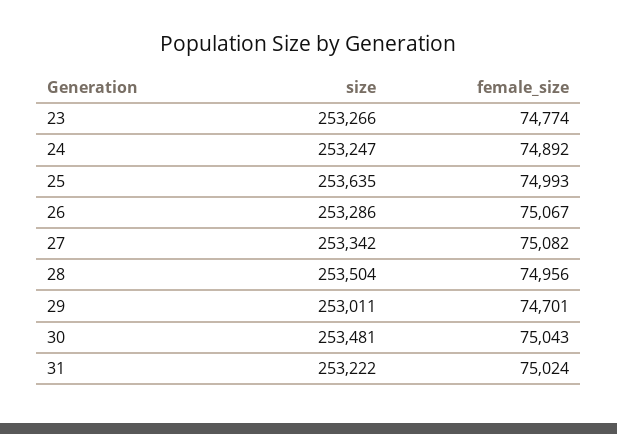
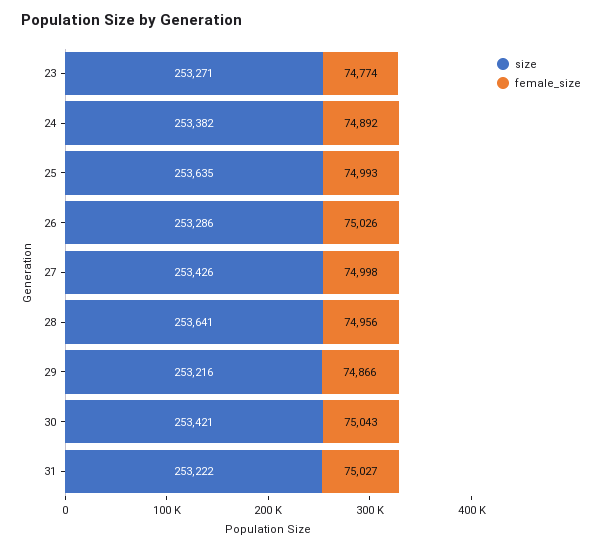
size, 23: 253266 -> 253271
size, 24: 253247 -> 253382
female_size, 26: 75067 -> 75026
size, 27: 253342 -> 253426
female_size, 27: 75082 -> 74998
size, 28: 253504 -> 253641
size, 29: 253011 -> 253216
female_size, 29: 74701 -> 74866
size, 30: 253481 -> 253421
female_size, 31: 75024 -> 75027

